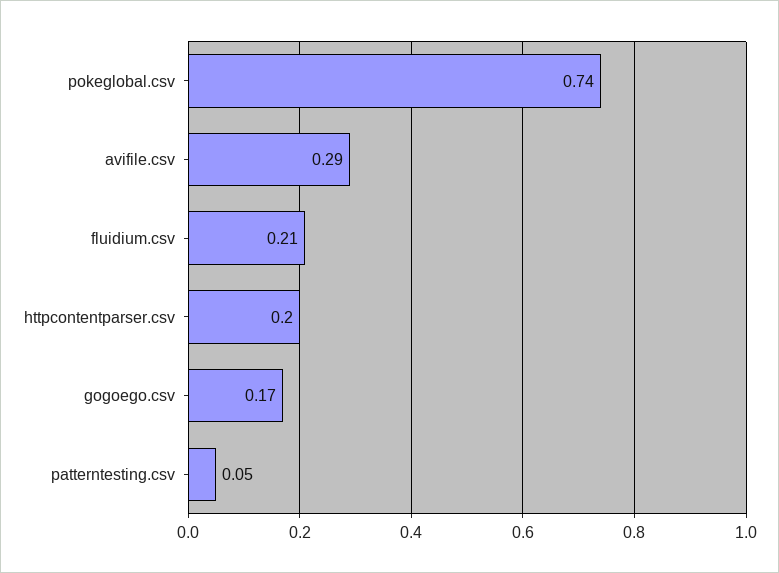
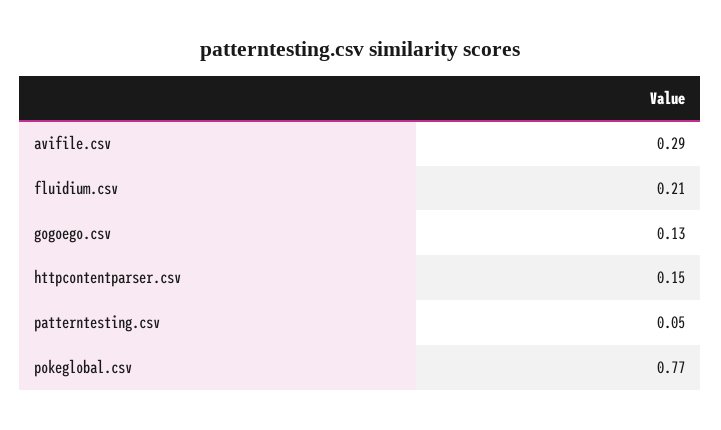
pokeglobal.csv: 0.74 -> 0.77
httpcontentparser.csv: 0.2 -> 0.15
gogoego.csv: 0.17 -> 0.13

